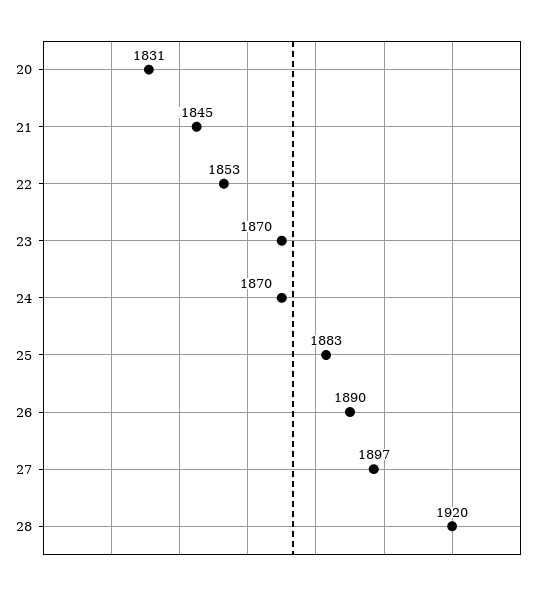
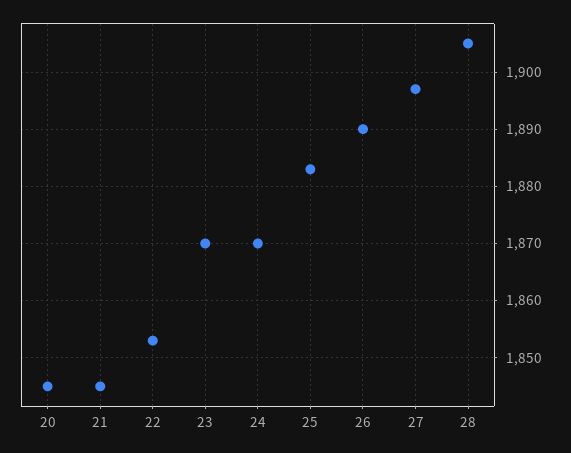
20: 1831 -> 1845
28: 1920 -> 1905

